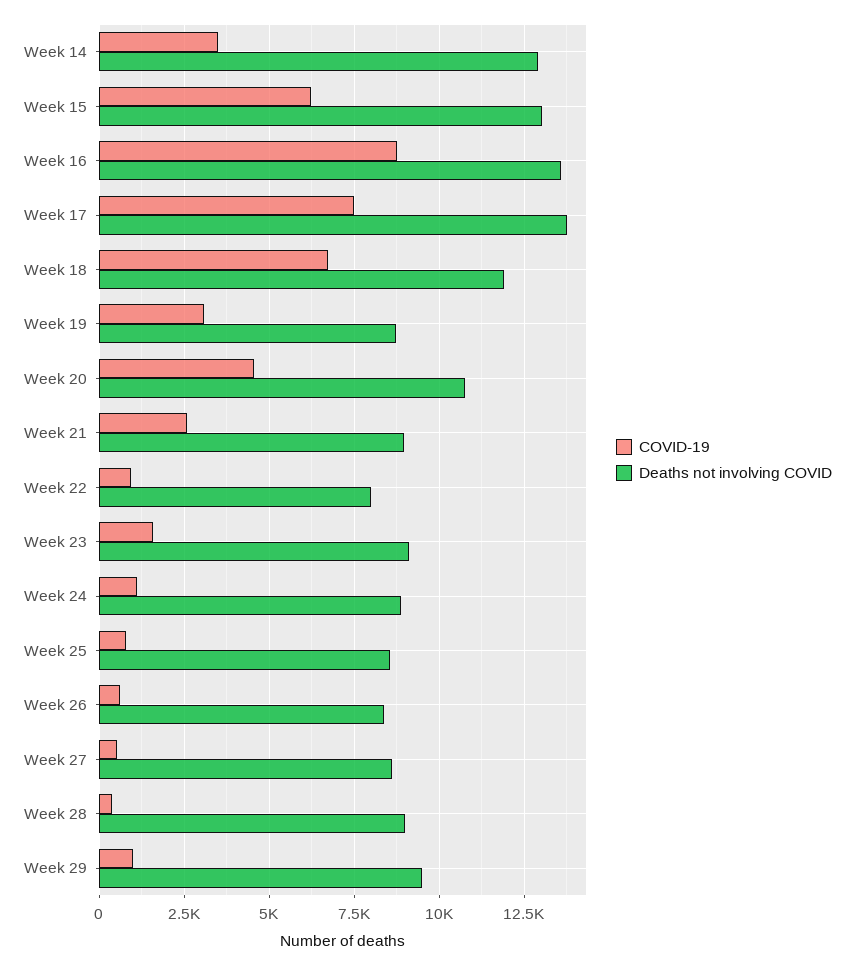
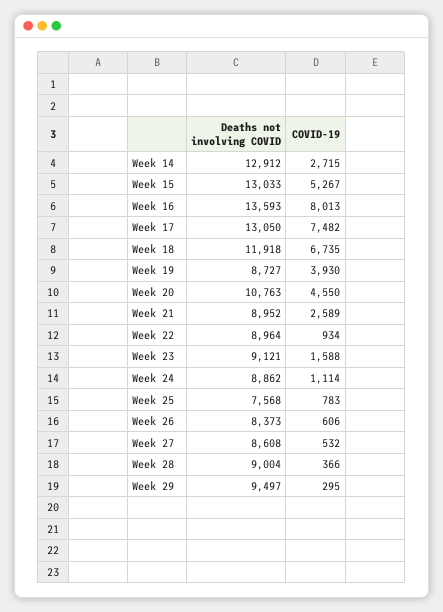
COVID-19, Week 14: 3500 -> 2715
COVID-19, Week 15: 6250 -> 5267
COVID-19, Week 16: 8750 -> 8013
Deaths not involving COVID, Week 17: 13750 -> 13050
COVID-19, Week 19: 3000 -> 3930
Deaths not involving COVID, Week 22: 8000 -> 8964
Deaths not involving COVID, Week 25: 8500 -> 7568
COVID-19, Week 29: 1000 -> 295

